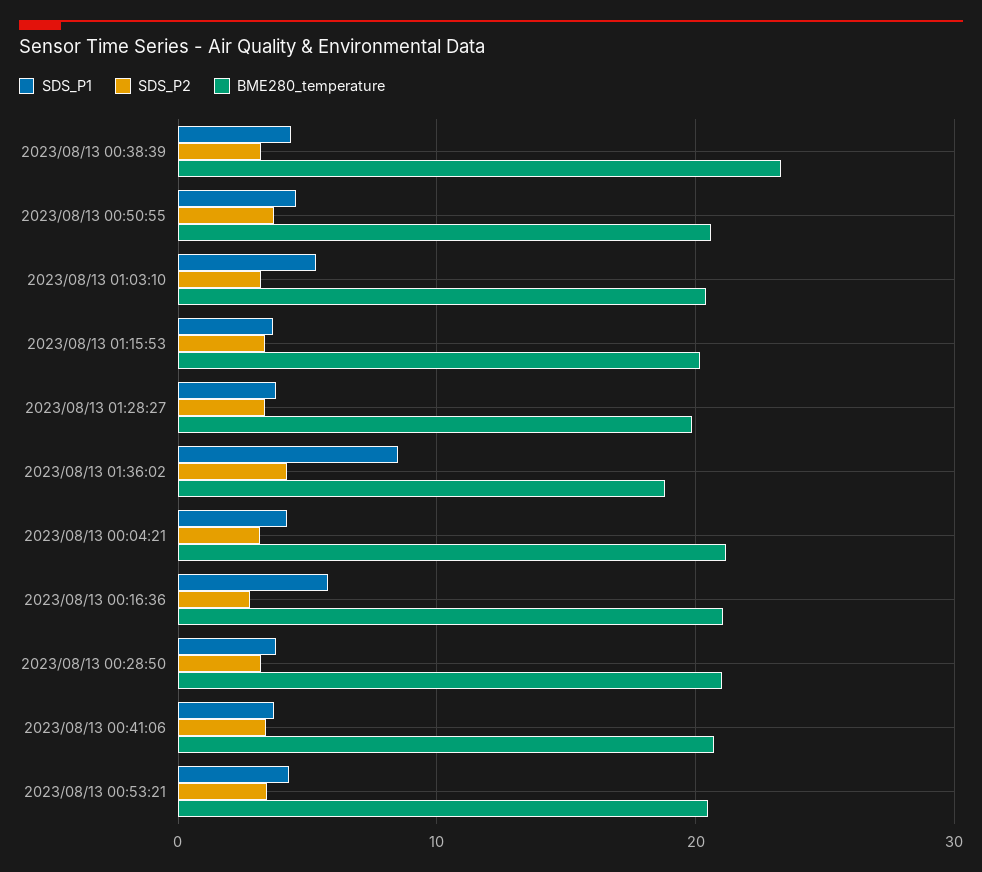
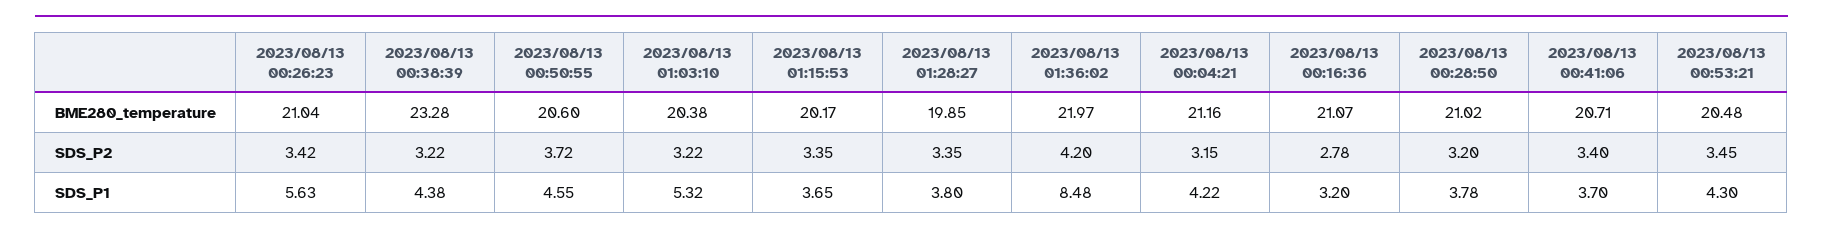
BME280_temperature, 2023/08/13 01:36:02: 19 -> 21.97
SDS_P1, 2023/08/13 00:16:36: 6 -> 3.2
BME280_temperature, 2023/08/13 00:26:23: none -> 21.04
SDS_P2, 2023/08/13 00:26:23: none -> 3.42
SDS_P1, 2023/08/13 00:26:23: none -> 5.63

